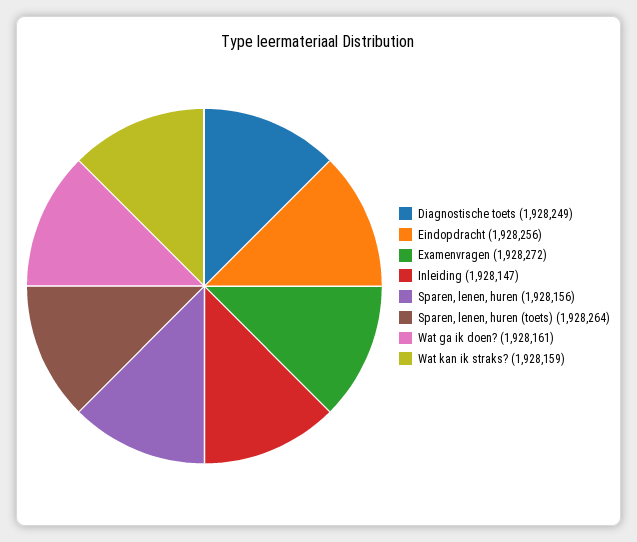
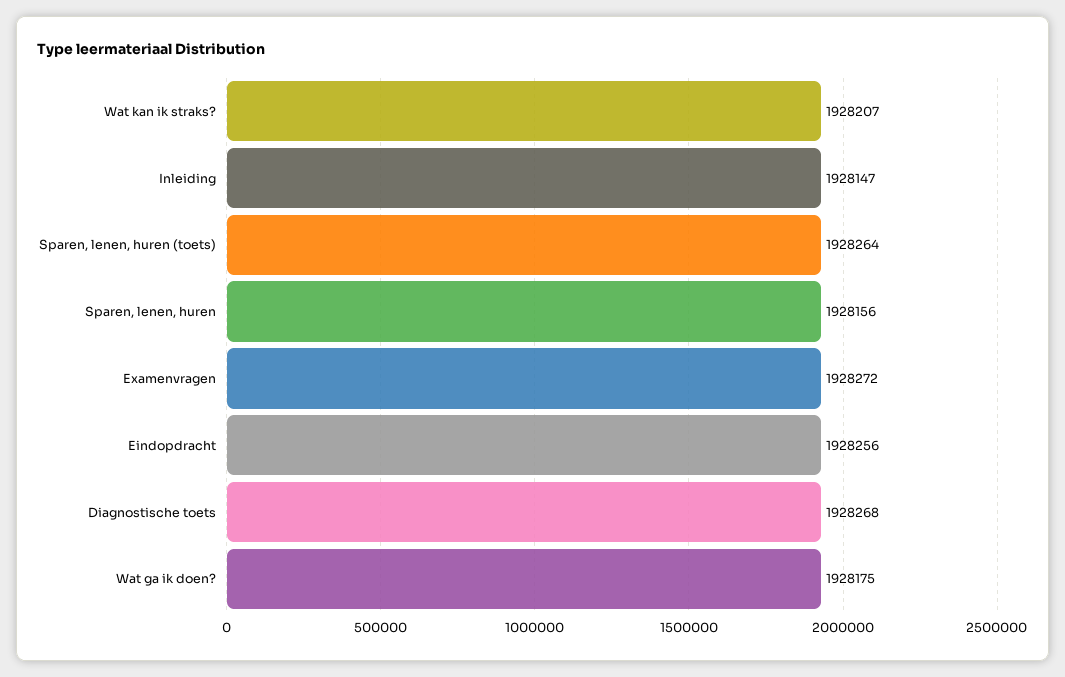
Diagnostische toets: 1928249 -> 1928268
Wat ga ik doen?: 1928161 -> 1928175
Wat kan ik straks?: 1928159 -> 1928207

